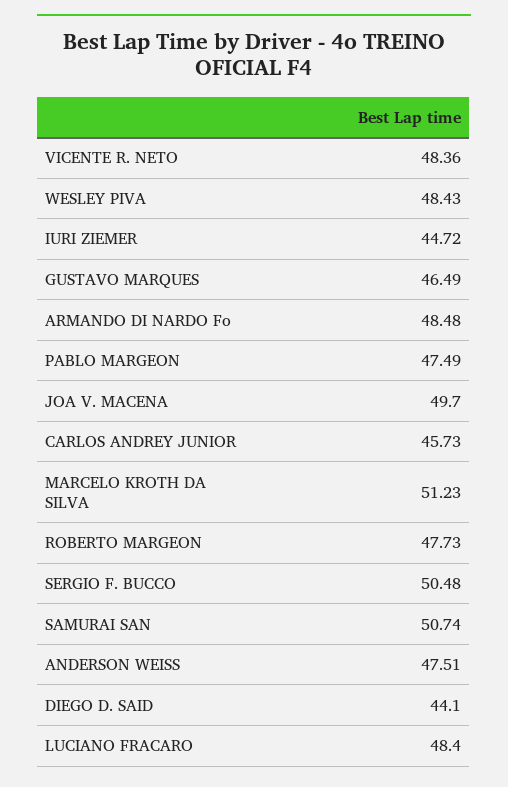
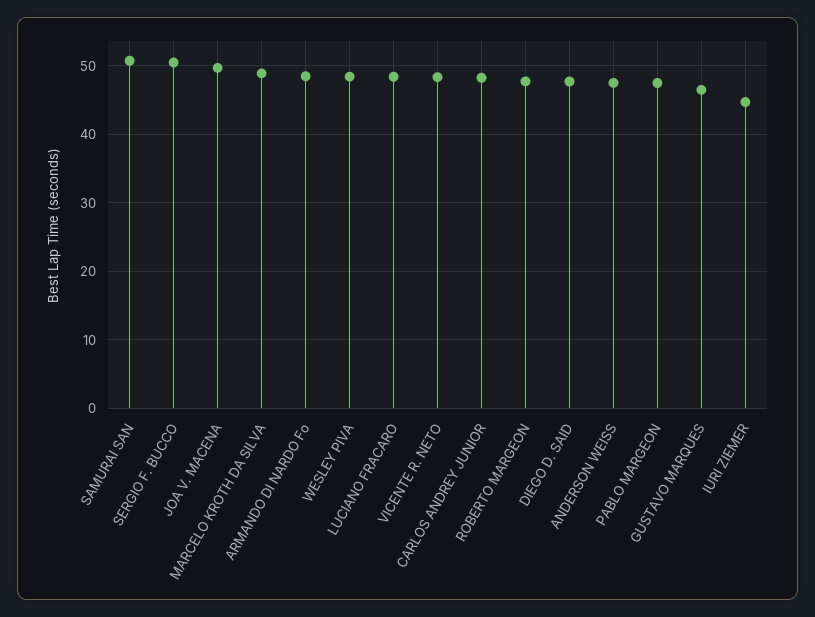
CARLOS ANDREY JUNIOR: 45.73 -> 48
MARCELO KROTH DA SILVA: 51.23 -> 49
DIEGO D. SAID: 44.1 -> 48

